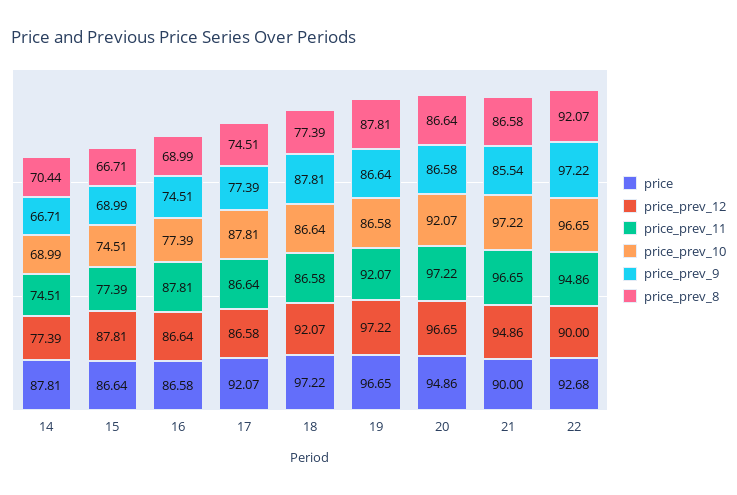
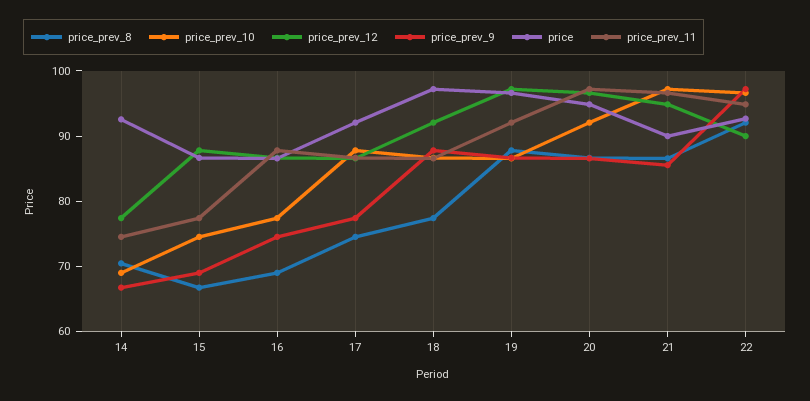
price, 14: 87.81 -> 92

